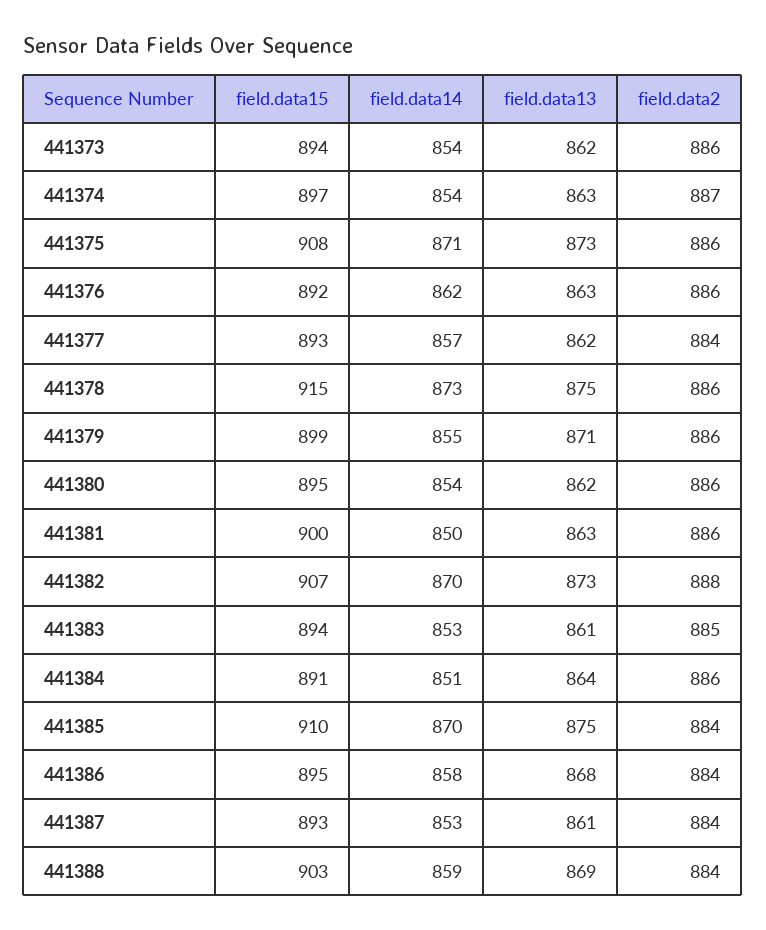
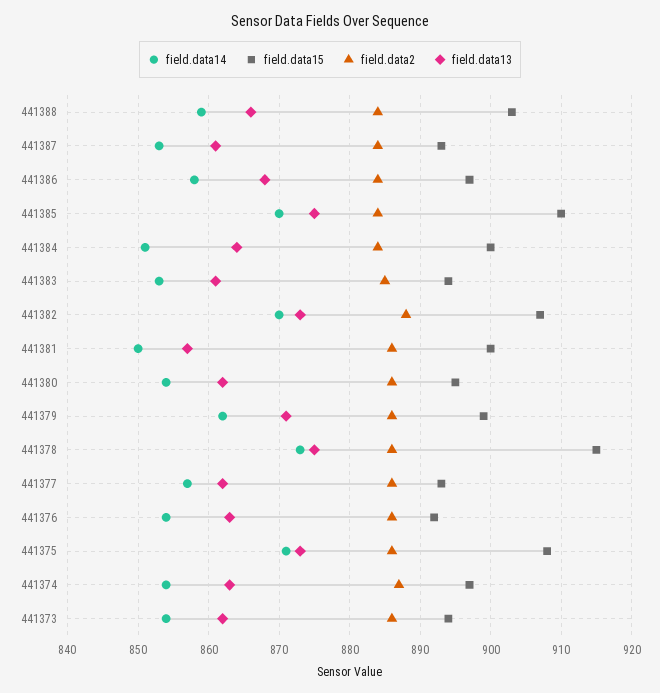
field.data14, 441376: 862 -> 854
field.data2, 441377: 884 -> 886
field.data14, 441379: 855 -> 862
field.data13, 441381: 863 -> 857
field.data15, 441384: 891 -> 900
field.data2, 441384: 886 -> 884
field.data15, 441386: 895 -> 897
field.data13, 441388: 869 -> 866

